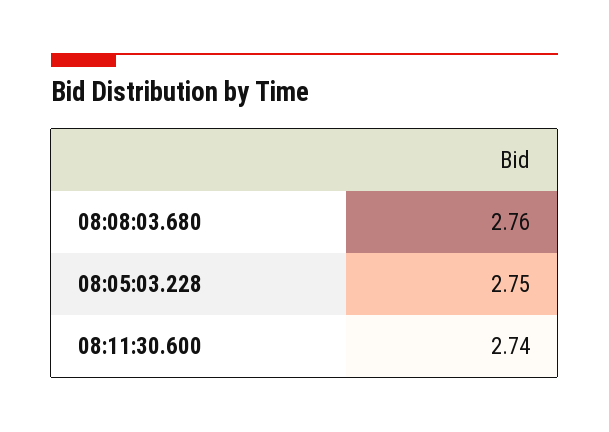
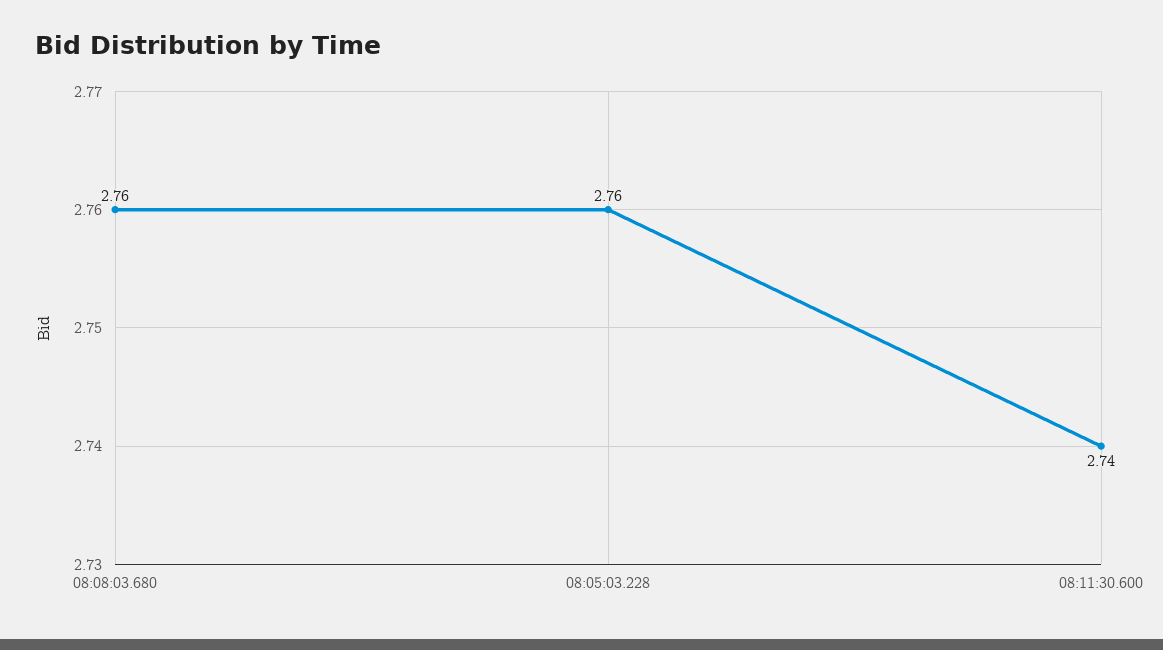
08:05:03.228: 2.75 -> 2.76

